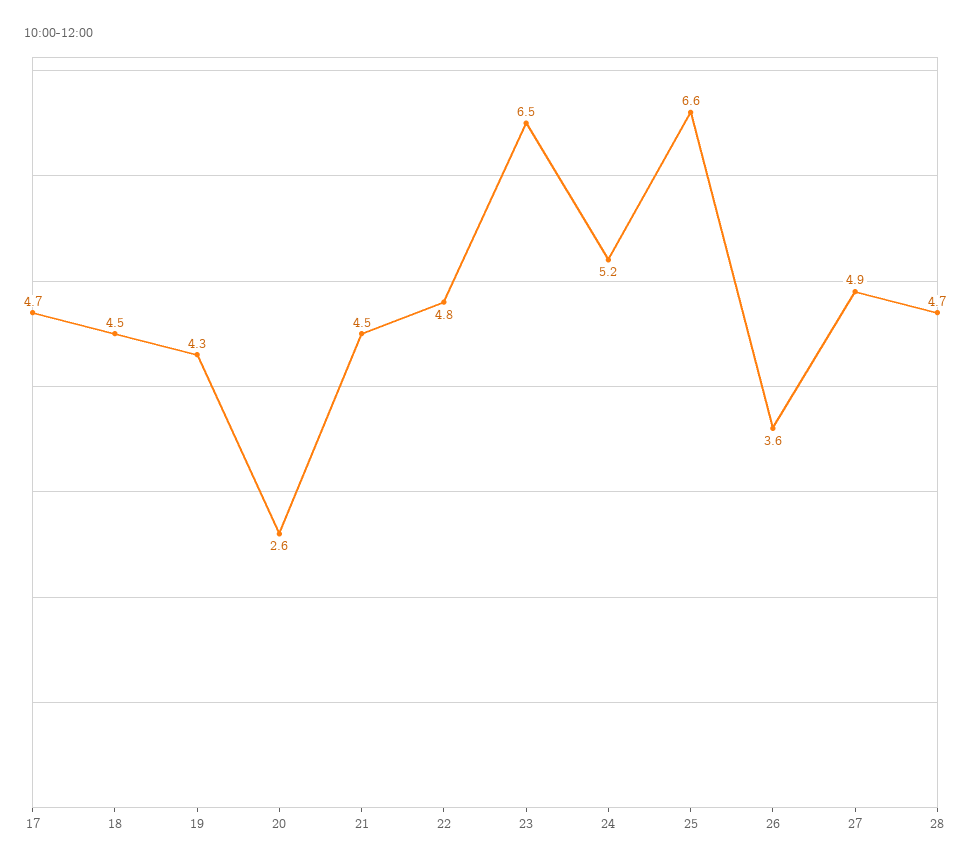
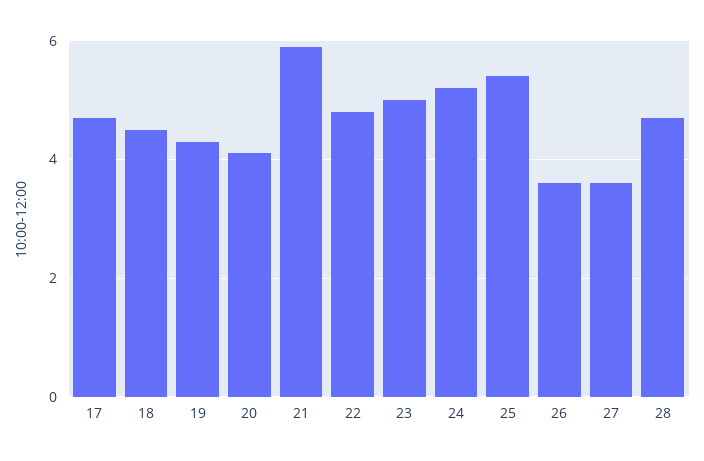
20: 2.6 -> 4
21: 4.5 -> 6
23: 6.5 -> 5
25: 6.6 -> 5.5
27: 4.9 -> 3.5

